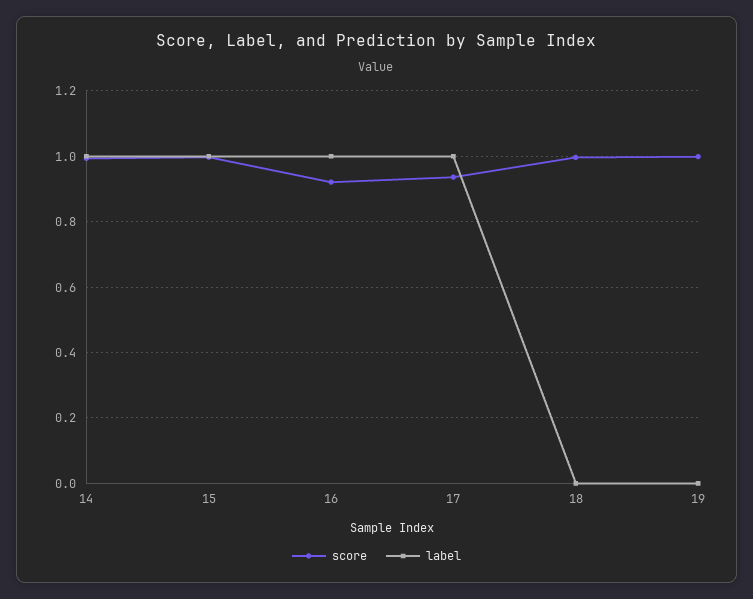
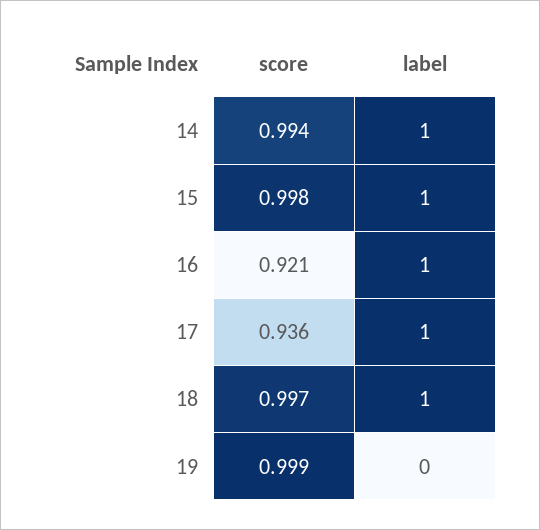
label, 18: 0 -> 1

